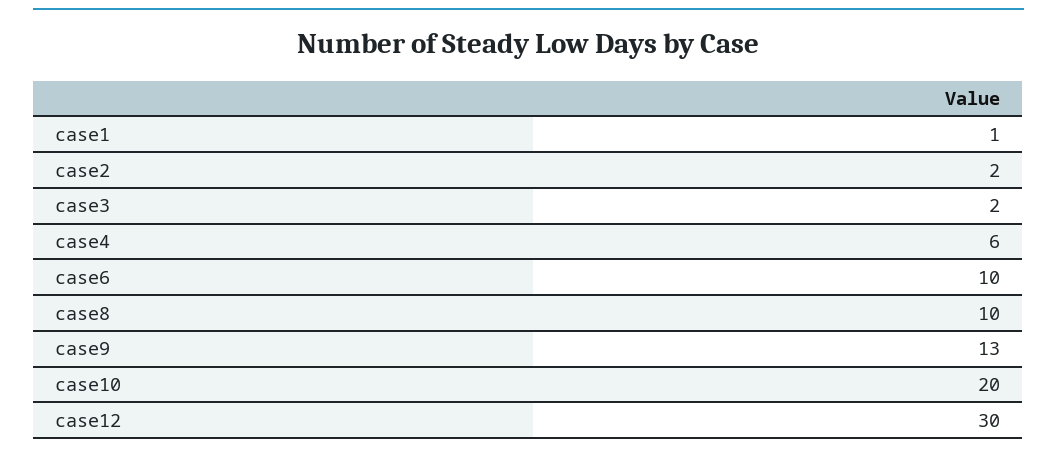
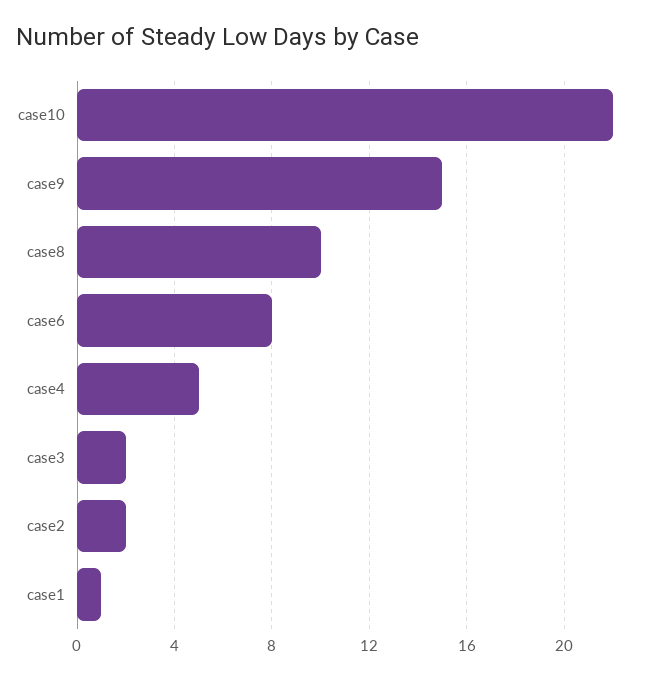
case4: 6 -> 5
case6: 10 -> 8
case9: 13 -> 15
case10: 20 -> 22
case12: 30 -> none

